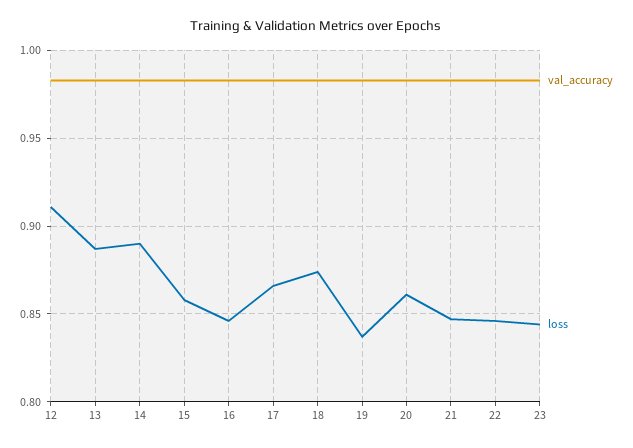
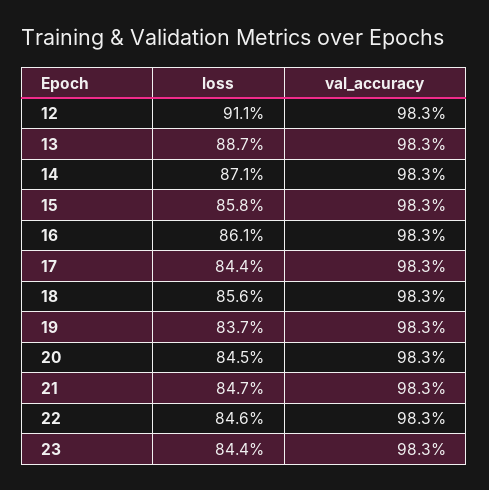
loss, 14: 0.89 -> 0.871
loss, 16: 0.845 -> 0.861
loss, 17: 0.865 -> 0.844
loss, 18: 0.875 -> 0.856
loss, 20: 0.86 -> 0.845

